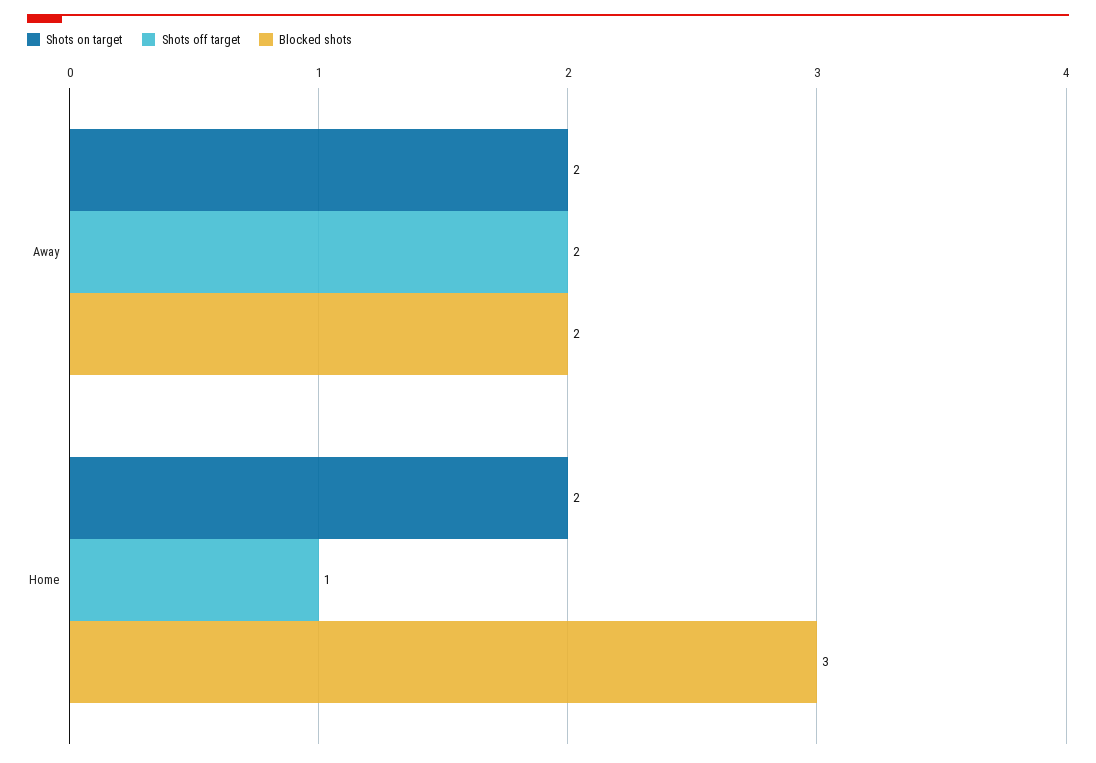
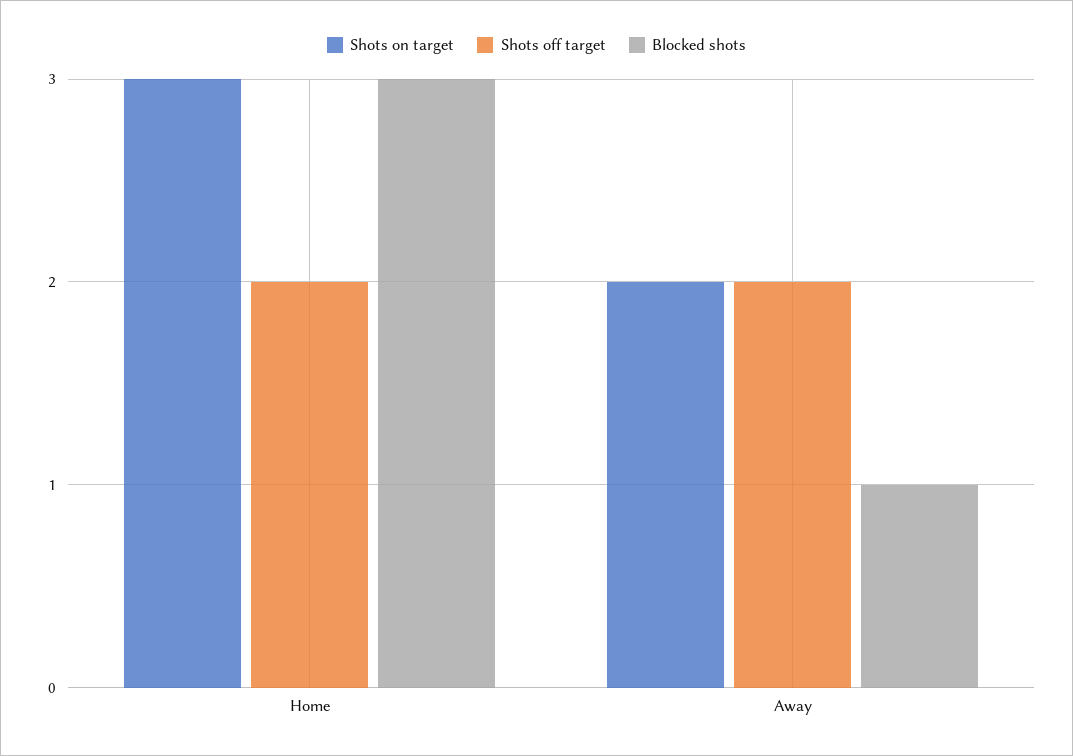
Blocked shots, Away: 2 -> 1
Shots on target, Home: 2 -> 3
Shots off target, Home: 1 -> 2

